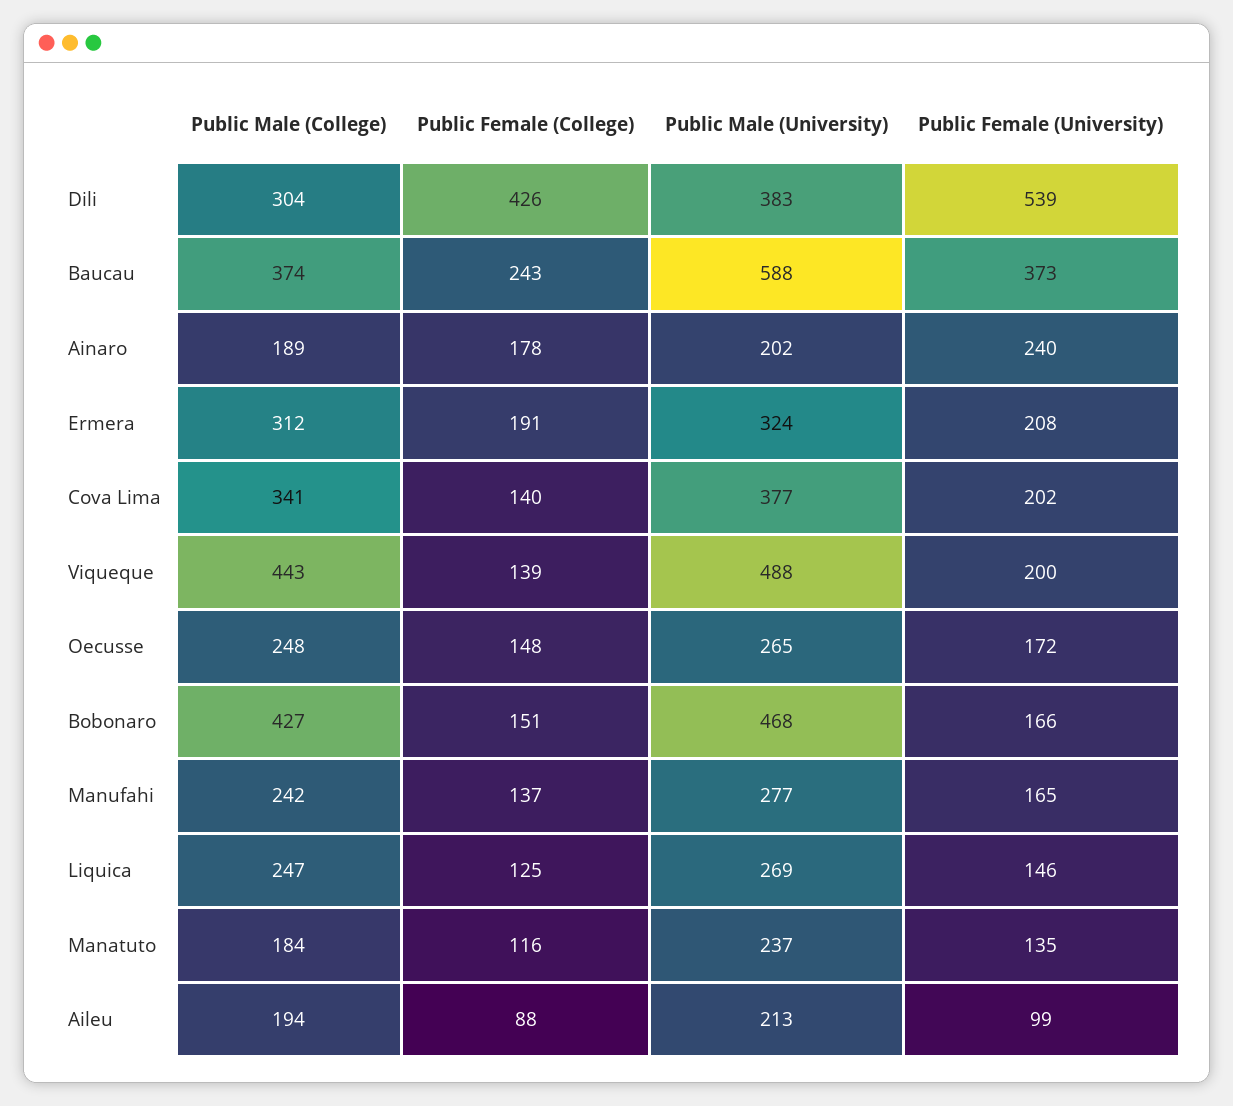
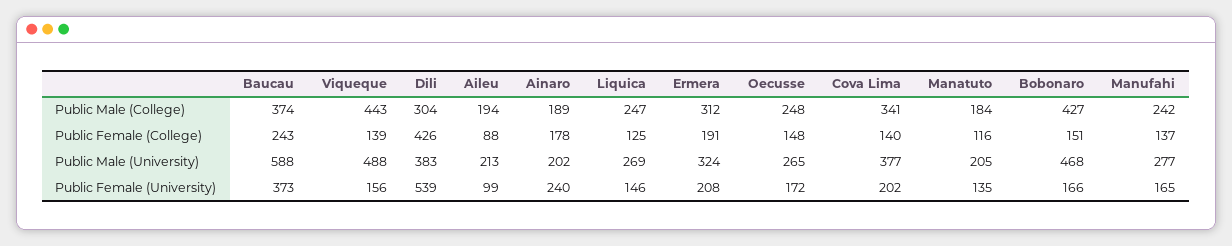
Public Female (University), Viqueque: 200 -> 156
Public Male (University), Manatuto: 237 -> 205

